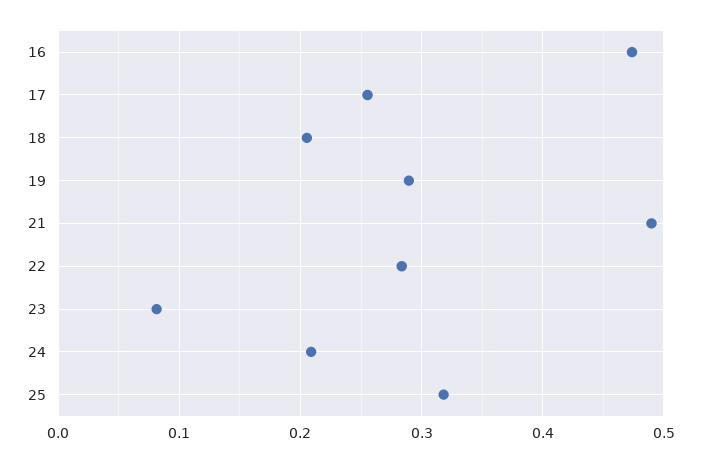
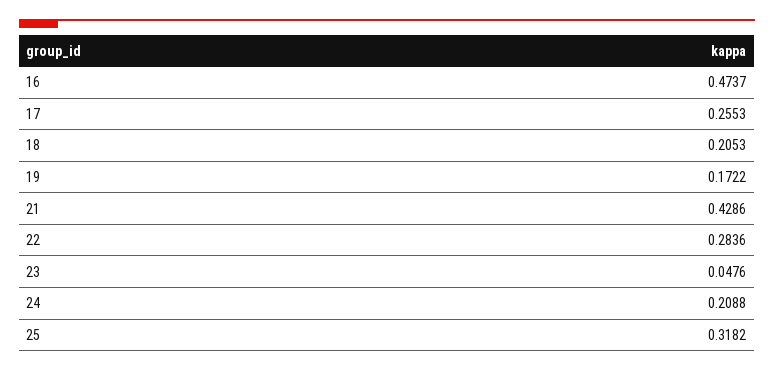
19: 0.29 -> 0.1722
21: 0.49 -> 0.4286
23: 0.08 -> 0.0476

